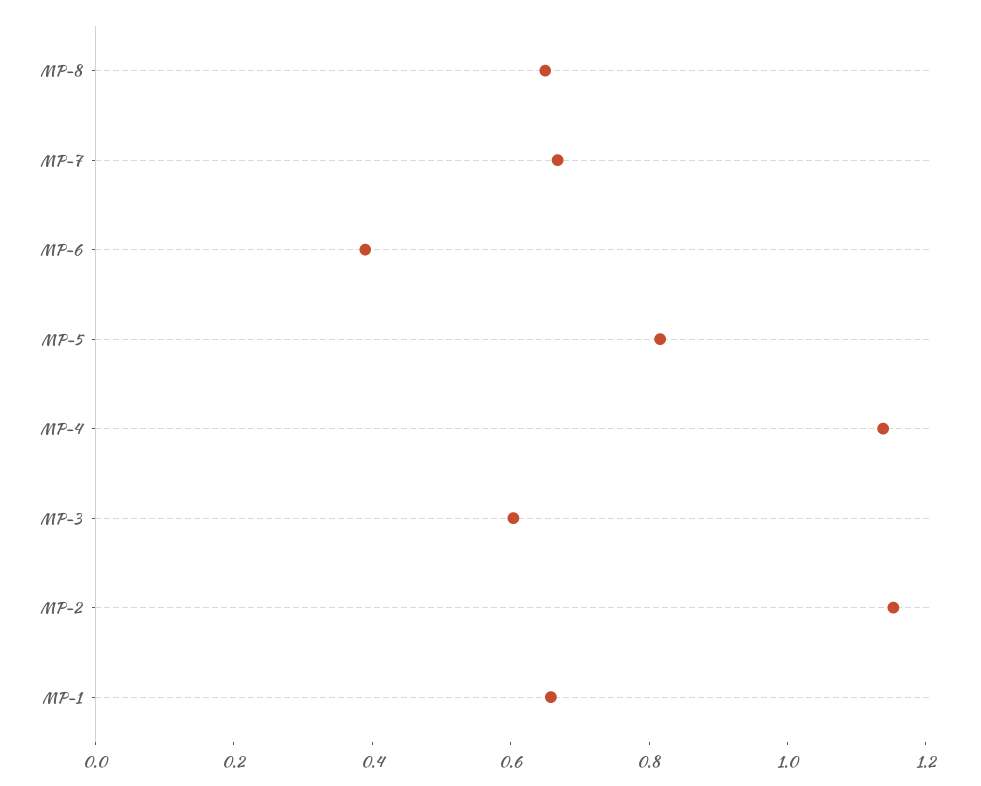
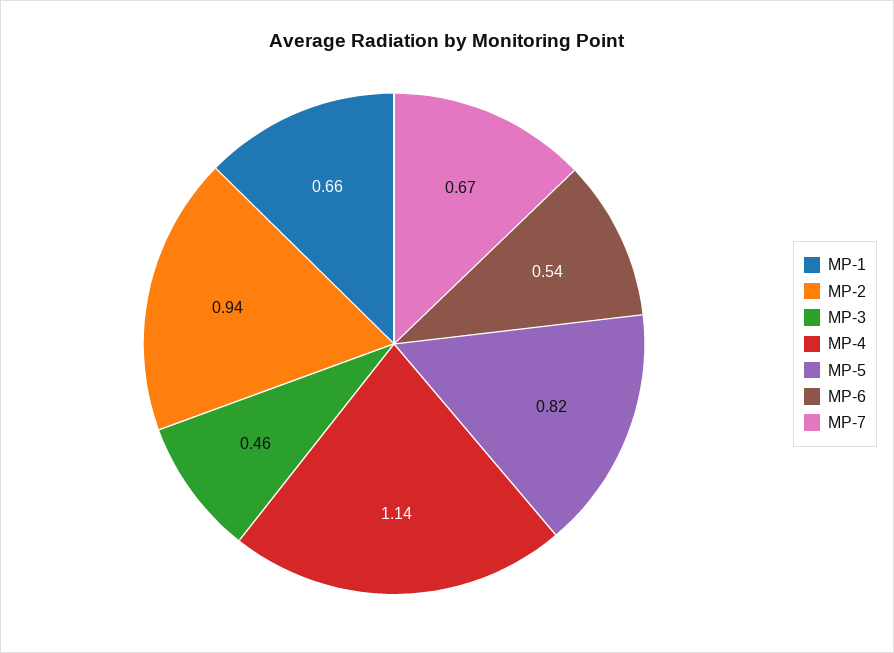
MP-8: 0.65 -> none
MP-6: 0.4 -> 0.54
MP-3: 0.6 -> 0.46
MP-2: 1.15 -> 0.94

